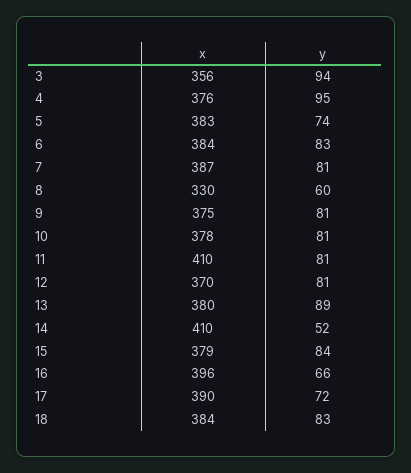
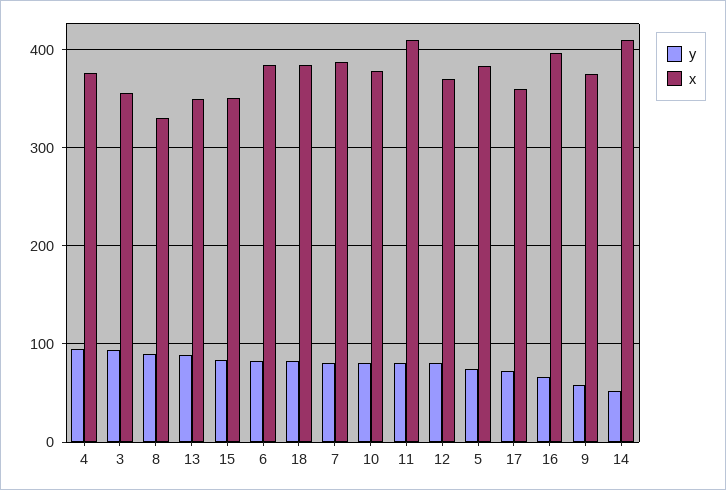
y, 8: 60 -> 90
y, 9: 81 -> 60
x, 13: 380 -> 350
x, 15: 379 -> 350
x, 17: 390 -> 360

